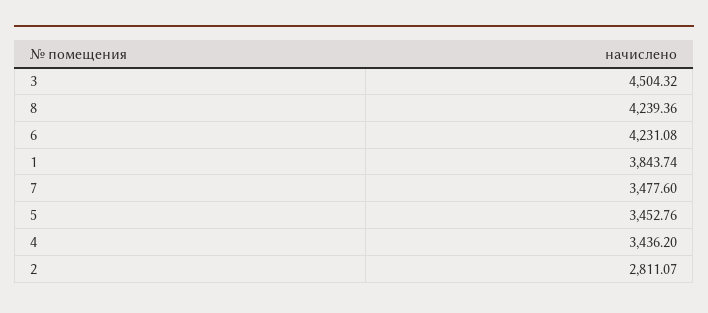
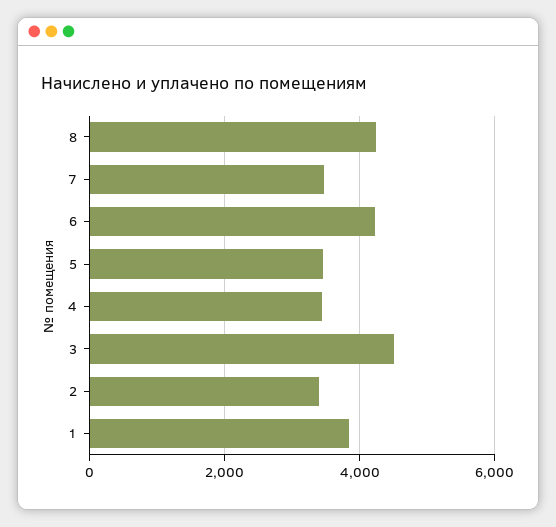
2: 2811.07 -> 3400

